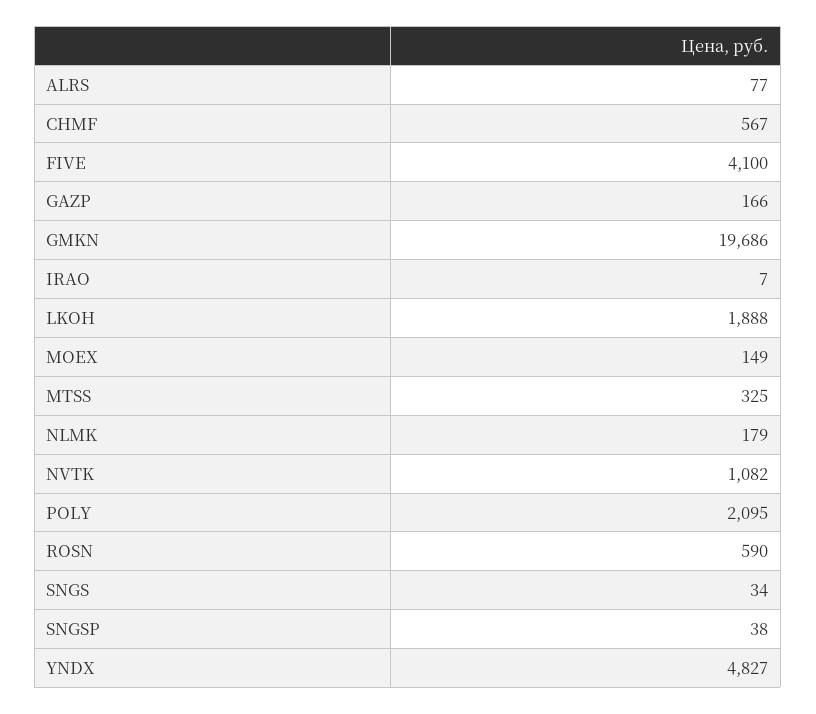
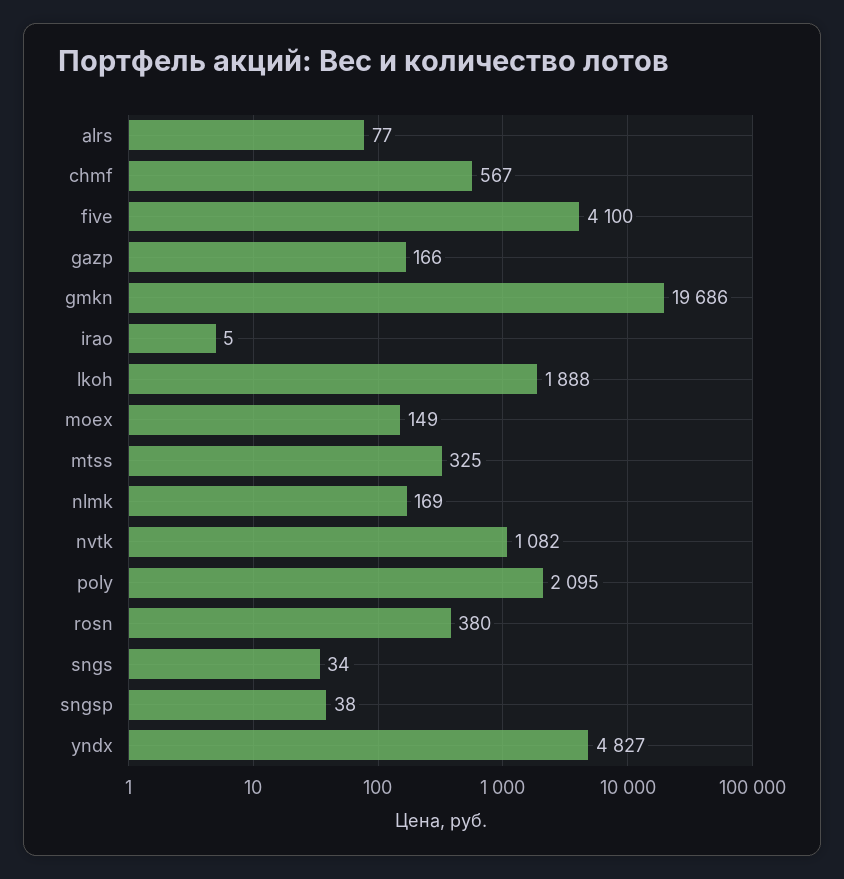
IRAO: 7 -> 5
NLMK: 179 -> 169
ROSN: 590 -> 380

